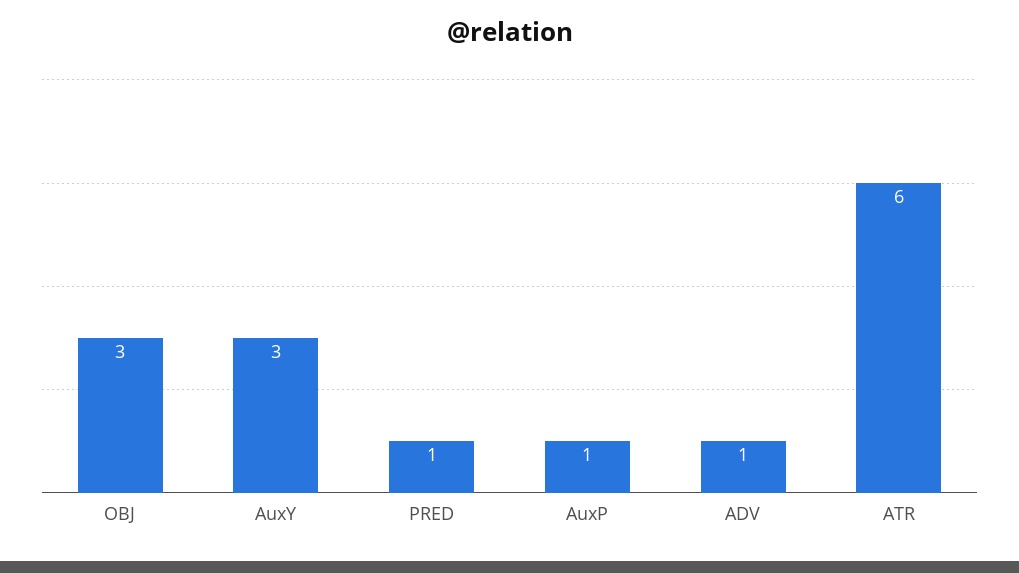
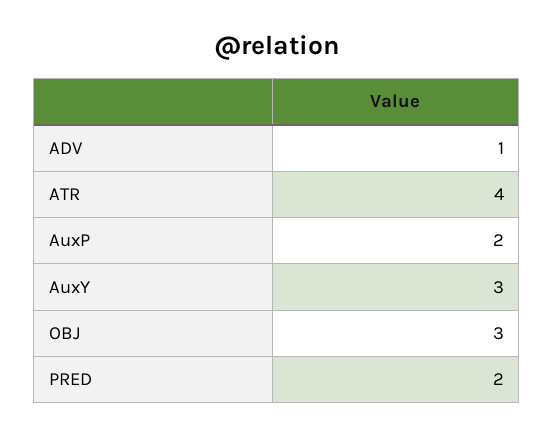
PRED: 1 -> 2
AuxP: 1 -> 2
ATR: 6 -> 4

